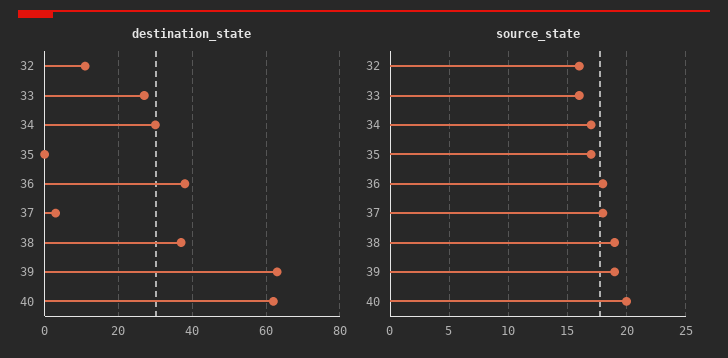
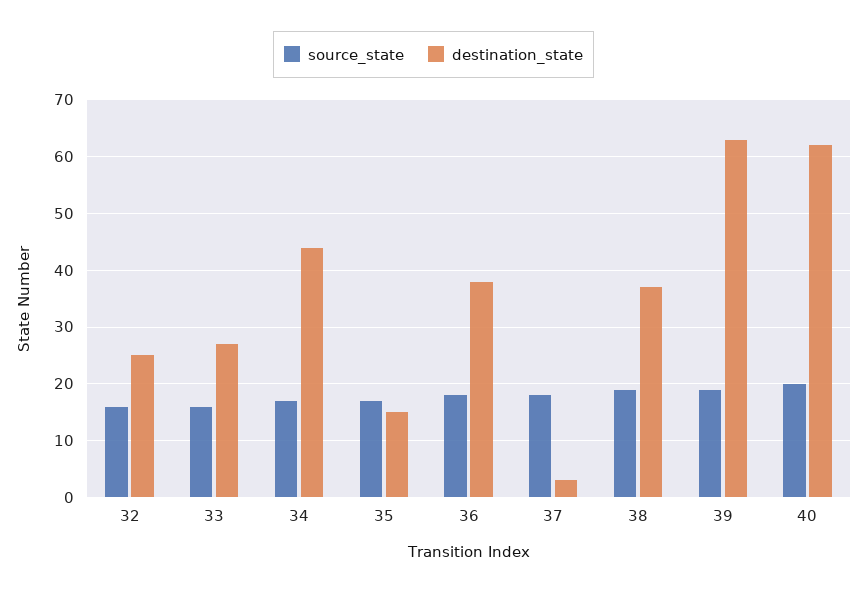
destination_state, 32: 10 -> 25
destination_state, 34: 30 -> 45
destination_state, 35: 0 -> 15

